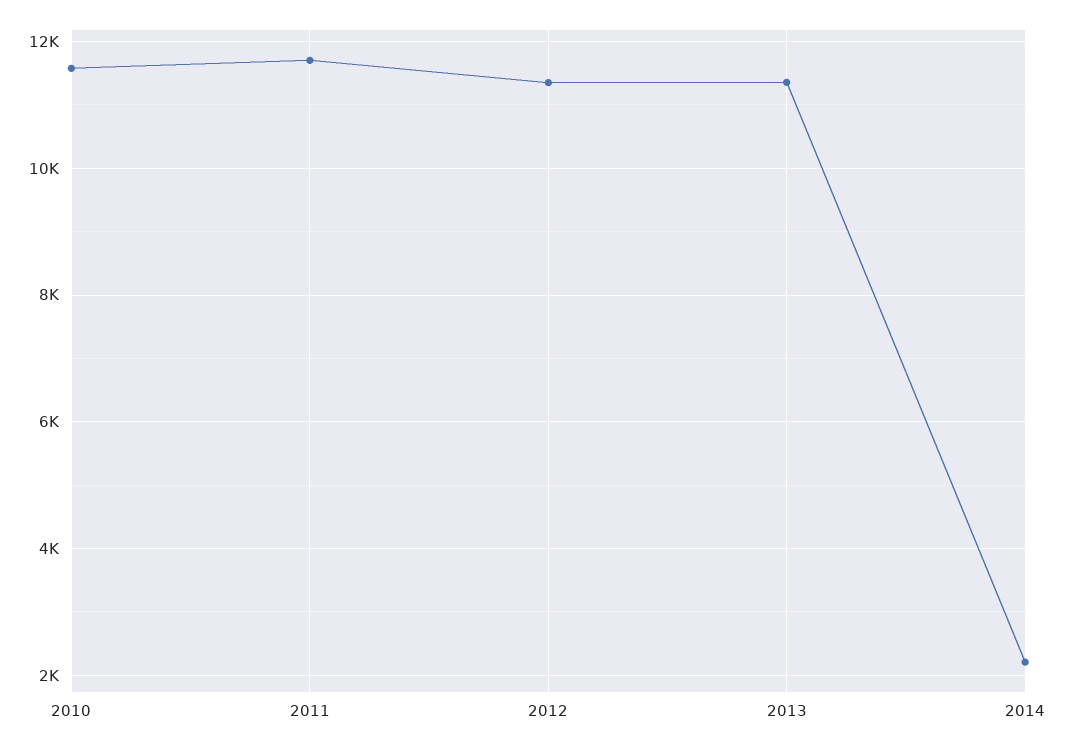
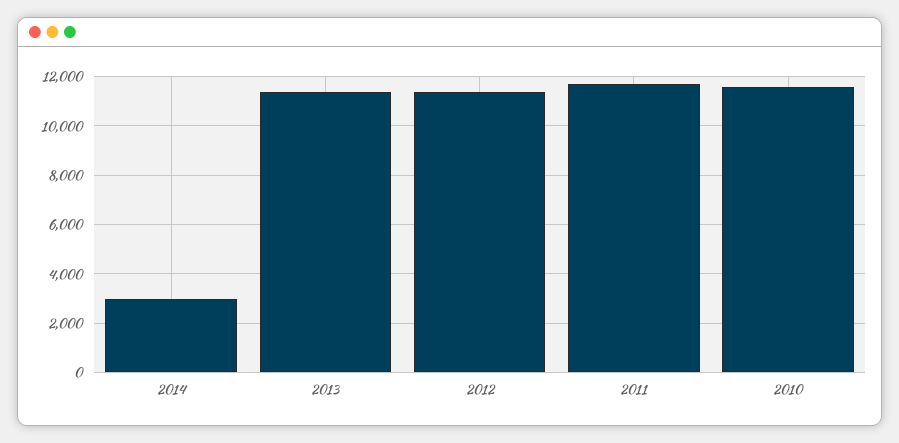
2014: 2200 -> 3000

